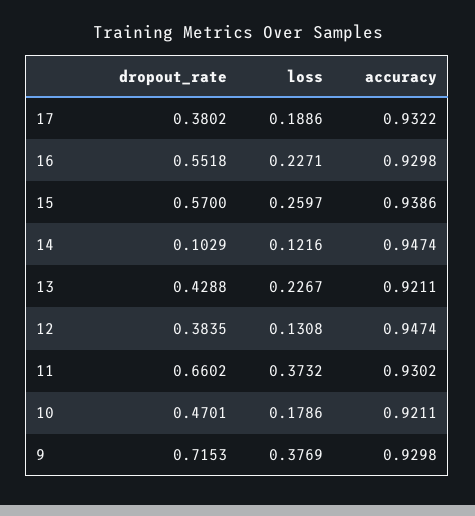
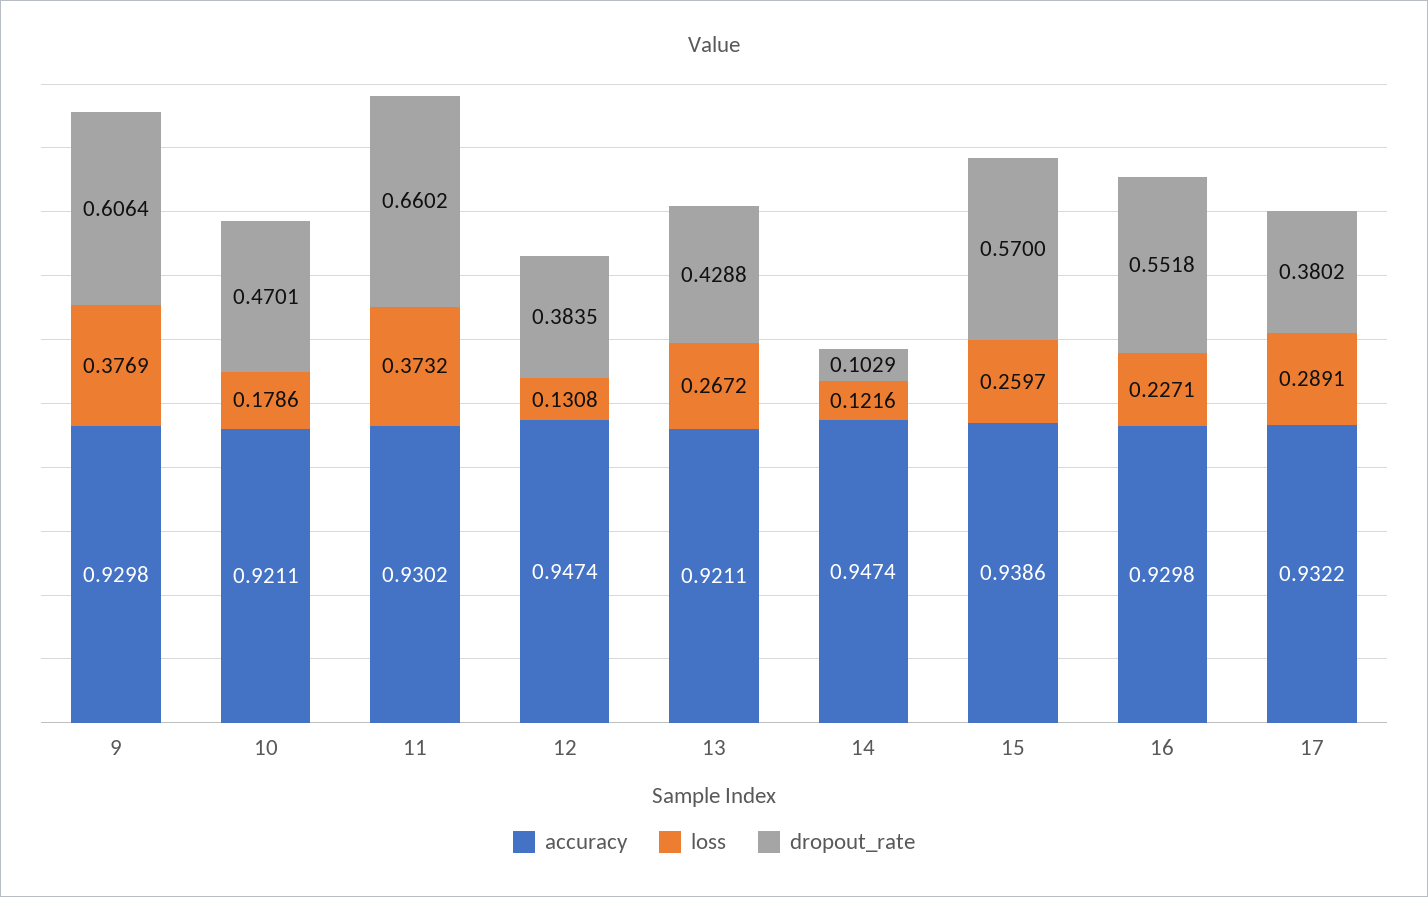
loss, 17: 0.1886 -> 0.2891
loss, 13: 0.2267 -> 0.2672
dropout_rate, 9: 0.7153 -> 0.6064

